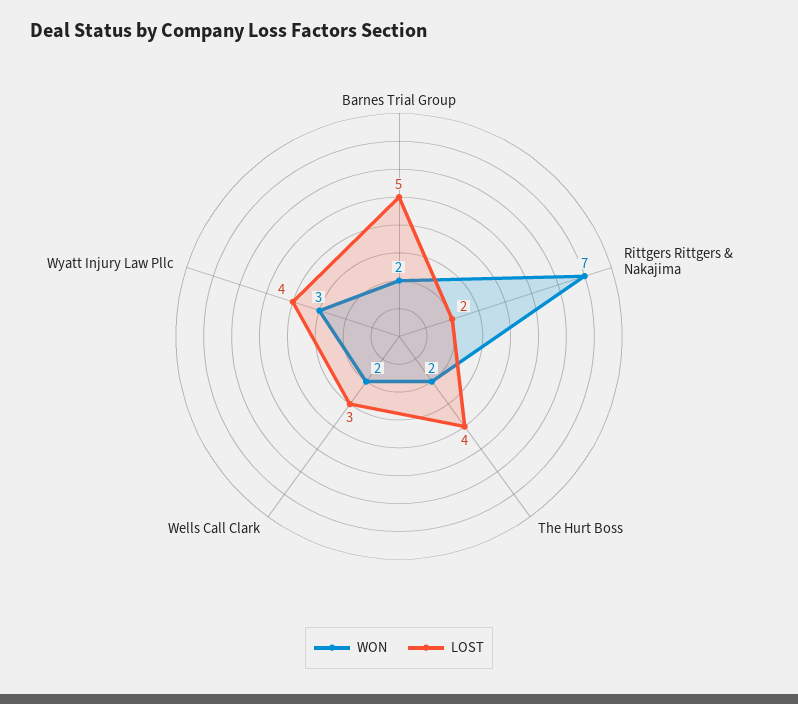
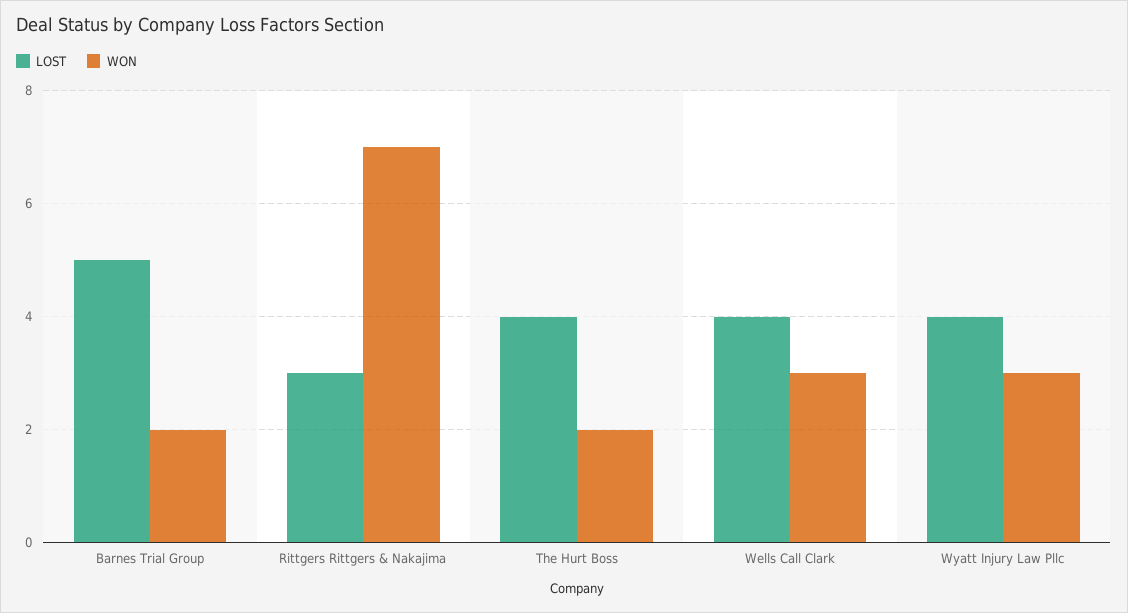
LOST, Rittgers Rittgers & Nakajima: 2 -> 3
WON, Wells Call Clark: 2 -> 3
LOST, Wells Call Clark: 3 -> 4

